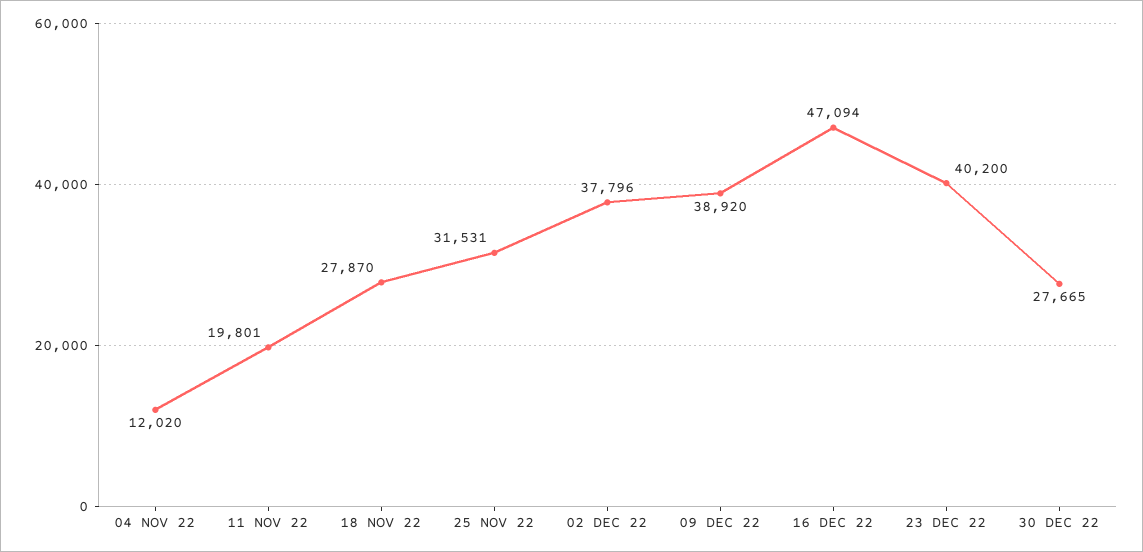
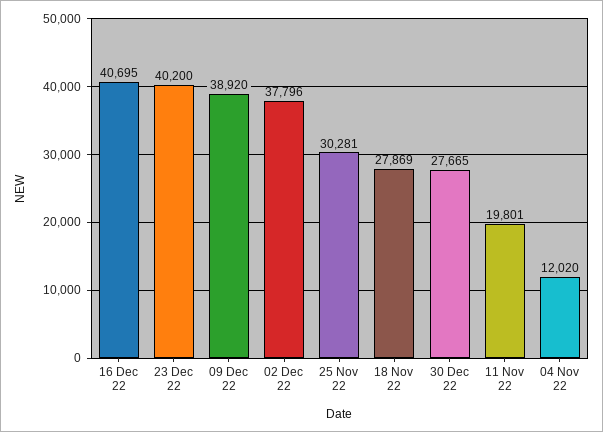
18 NOV 22: 27870 -> 27869
25 NOV 22: 31531 -> 30281
16 DEC 22: 47094 -> 40695

